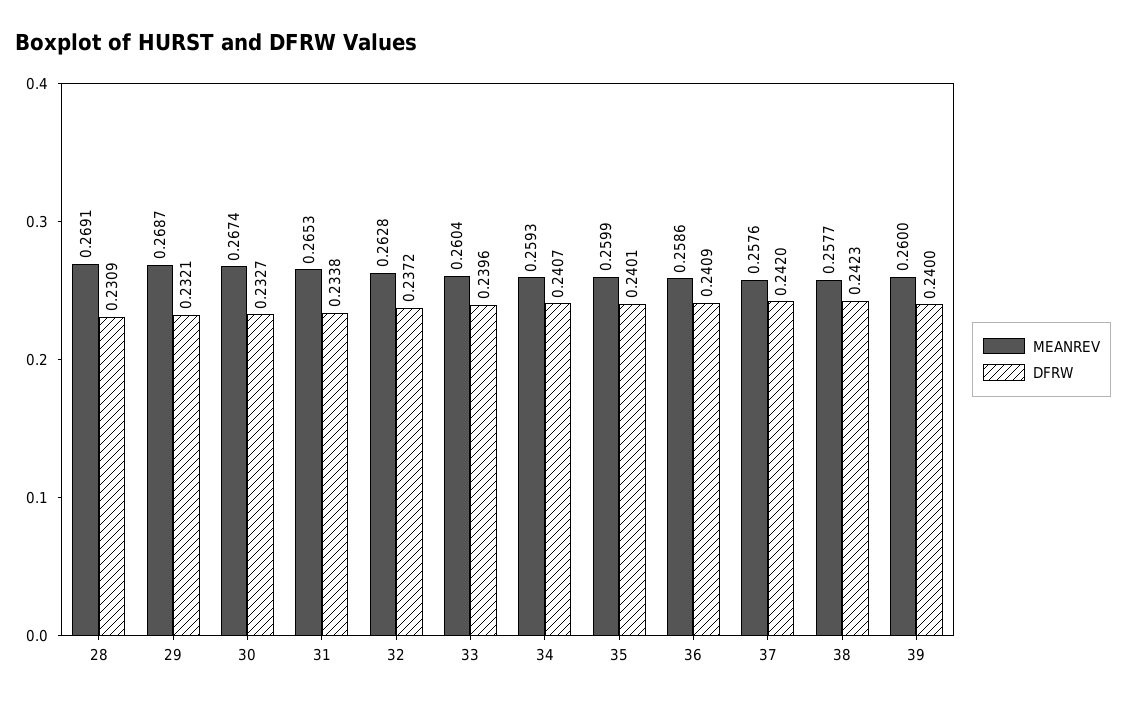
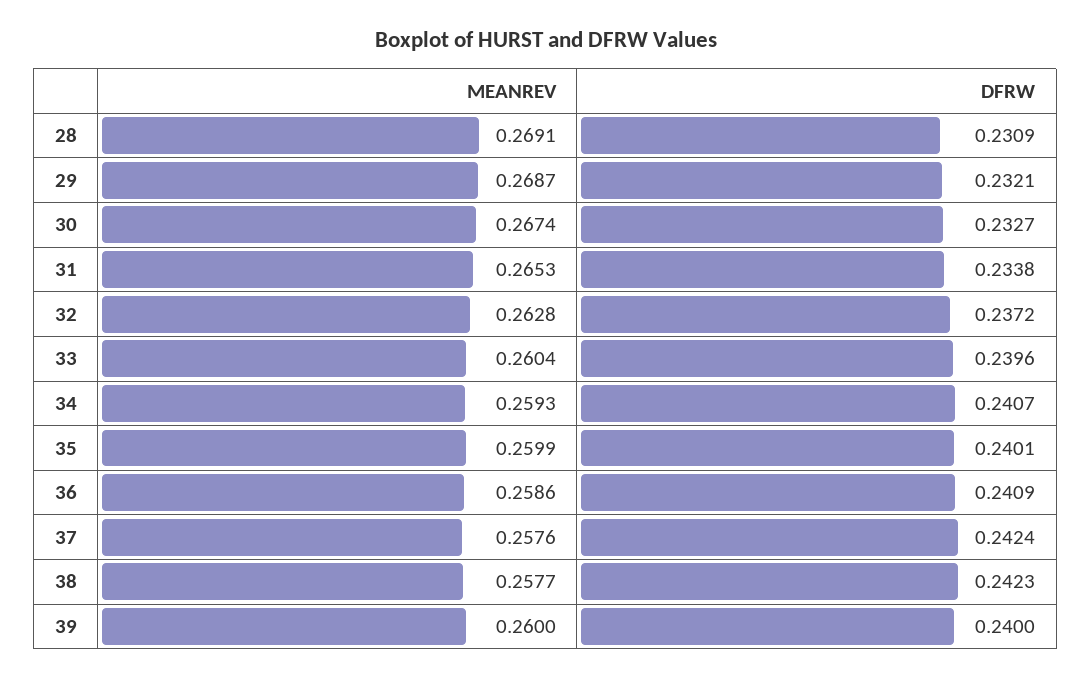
DFRW, 37: 0.242 -> 0.2424

